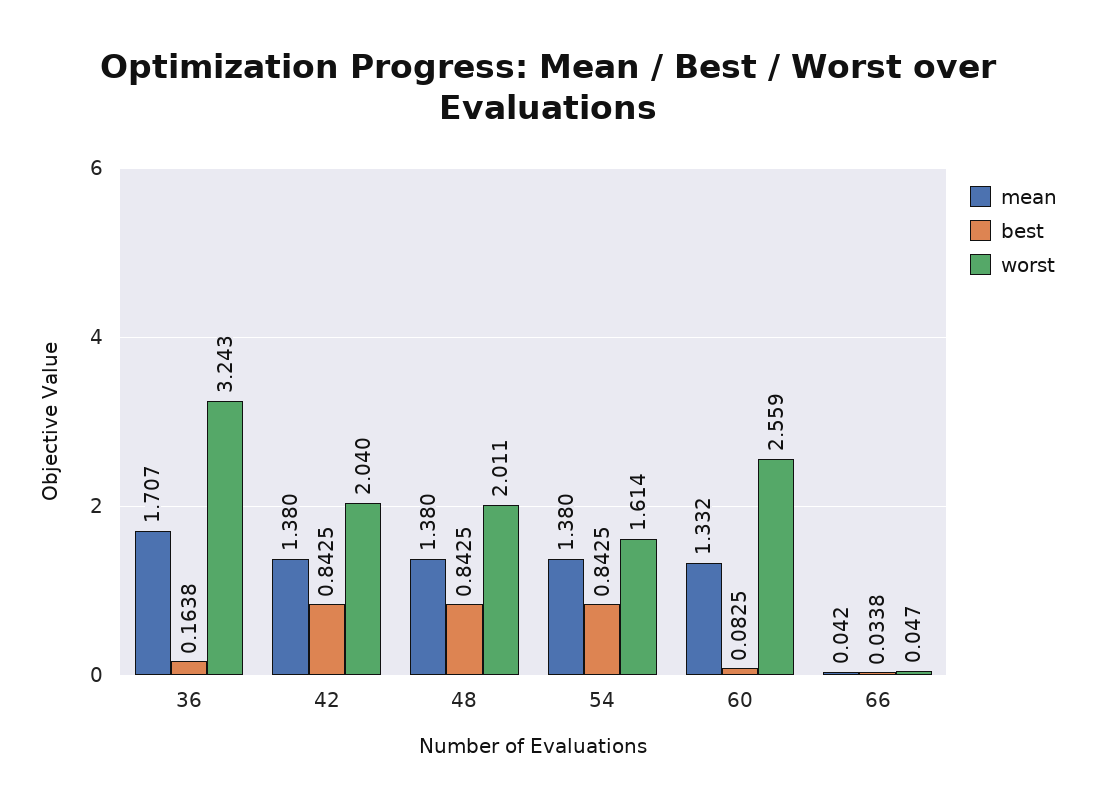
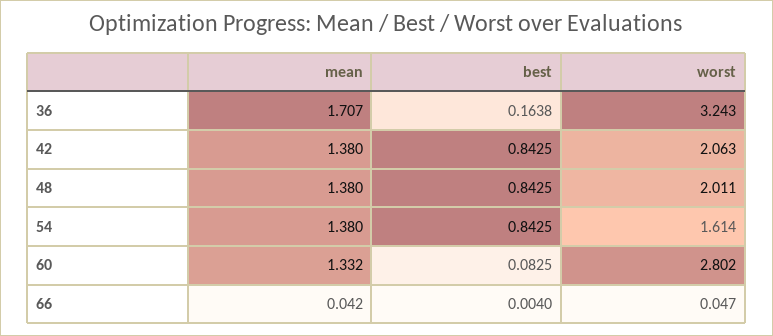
worst, 42: 2.04 -> 2.063
worst, 60: 2.559 -> 2.802
best, 66: 0.0338 -> 0.004

